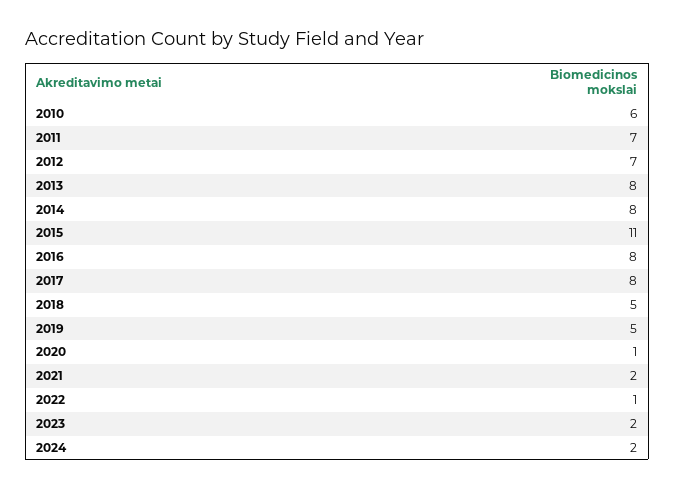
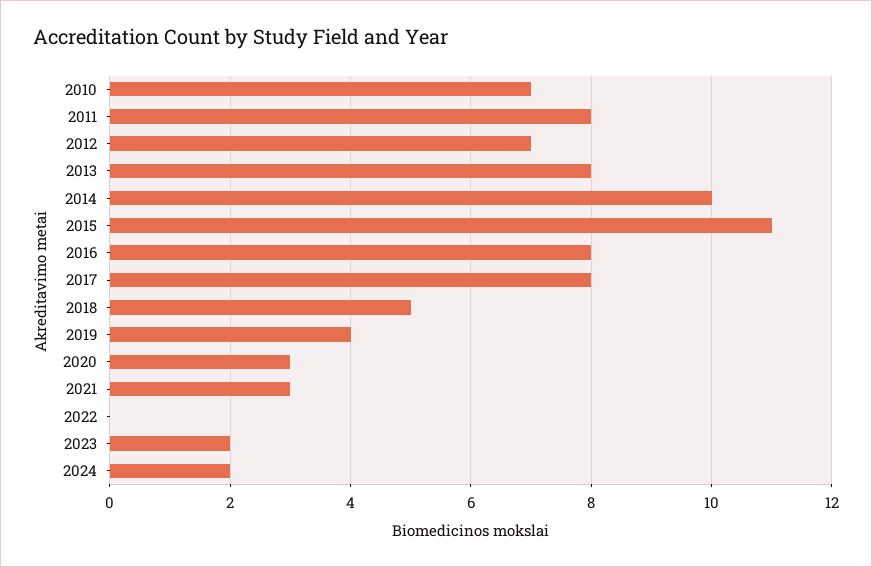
2010: 6 -> 7
2011: 7 -> 8
2014: 8 -> 10
2019: 5 -> 4
2020: 1 -> 3
2021: 2 -> 3
2022: 1 -> 0

